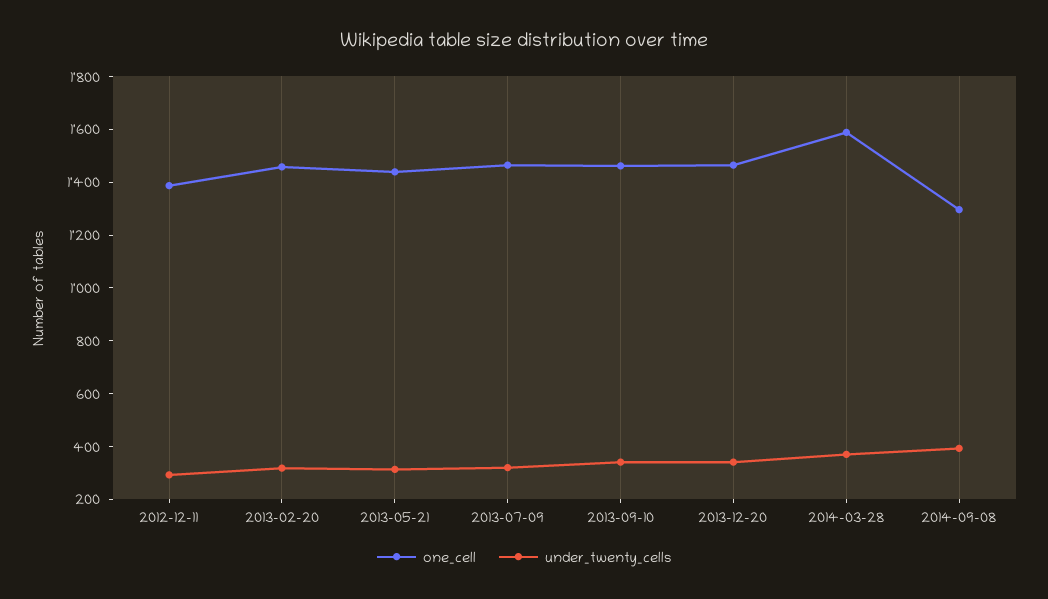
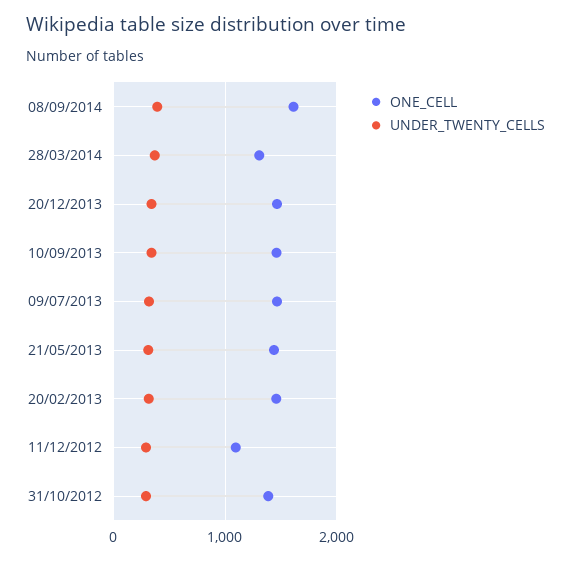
one_cell, 2012-12-11: 1400 -> 1100
one_cell, 2014-03-28: 1600 -> 1300
one_cell, 2014-09-08: 1300 -> 1600
one_cell, 31/10/2012: none -> 1400
under_twenty_cells, 31/10/2012: none -> 300

